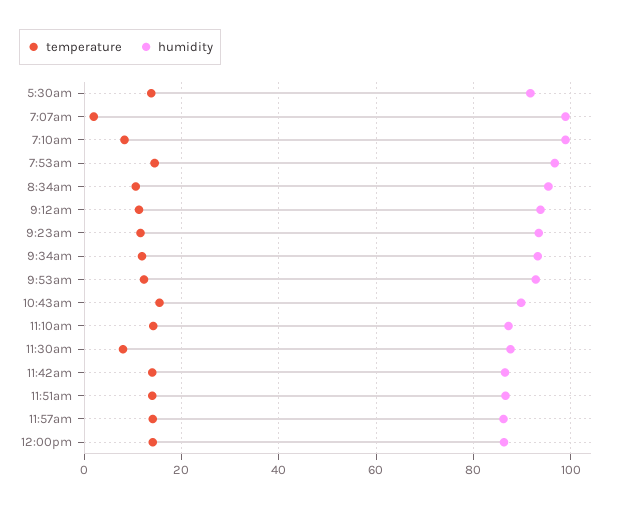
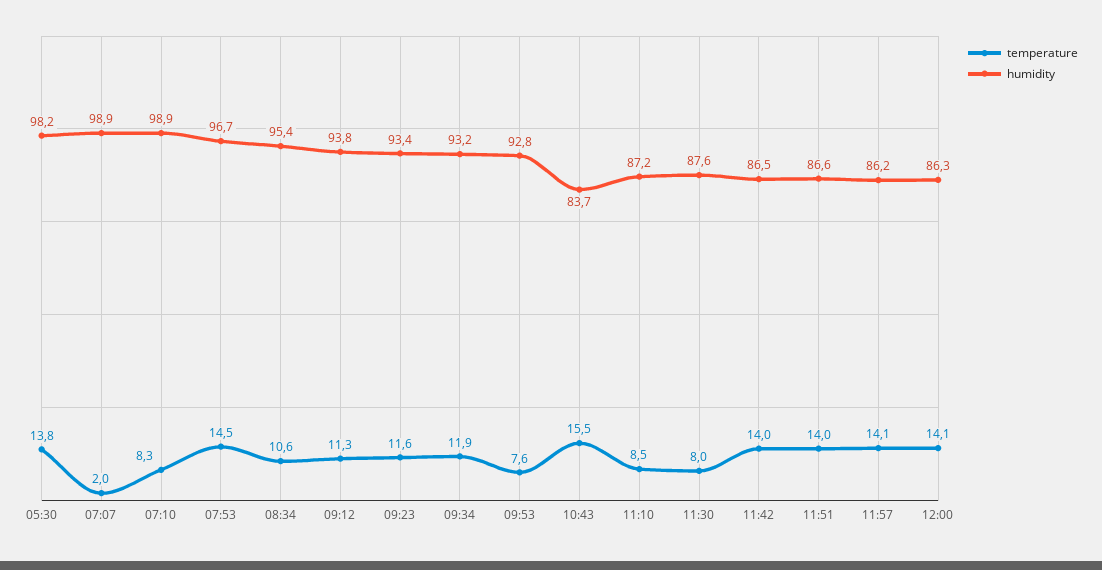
humidity, 5:30am: 92 -> 98.2
temperature, 9:53am: 12 -> 7.6
humidity, 10:43am: 90 -> 83.7
temperature, 11:10am: 14 -> 8.5

